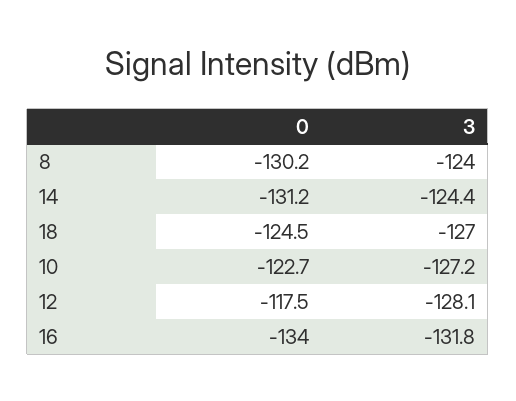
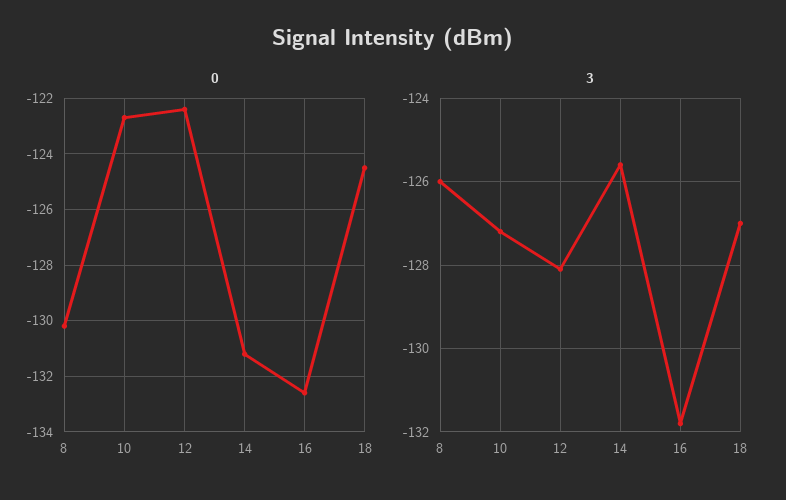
3, 8: -124 -> -126
3, 14: -124.4 -> -125.5
0, 12: -117.5 -> -122.5
0, 16: -134 -> -132.5

